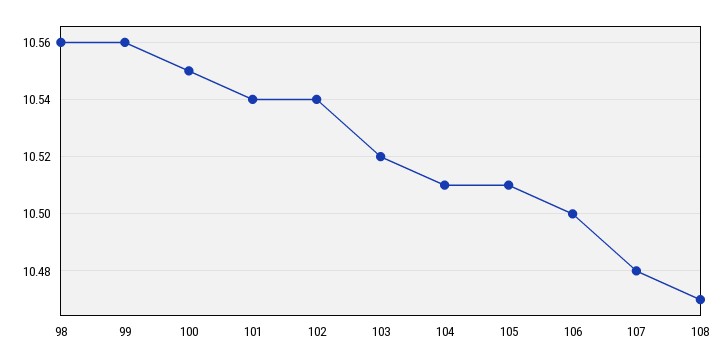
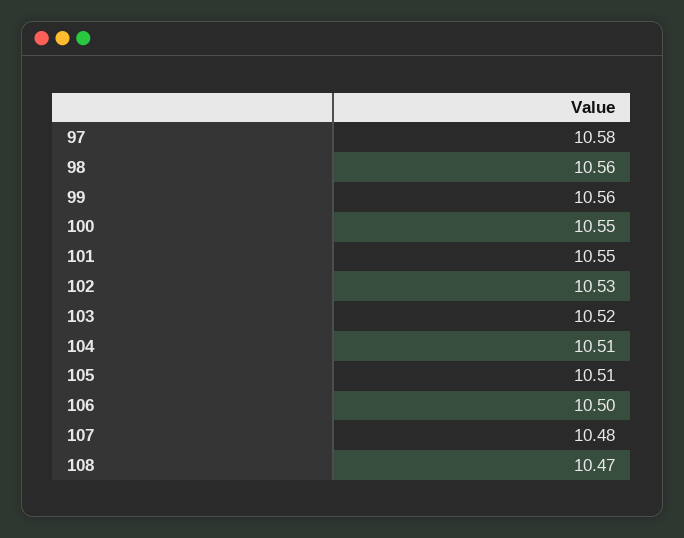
101: 10.54 -> 10.55
102: 10.54 -> 10.53
97: none -> 10.58

